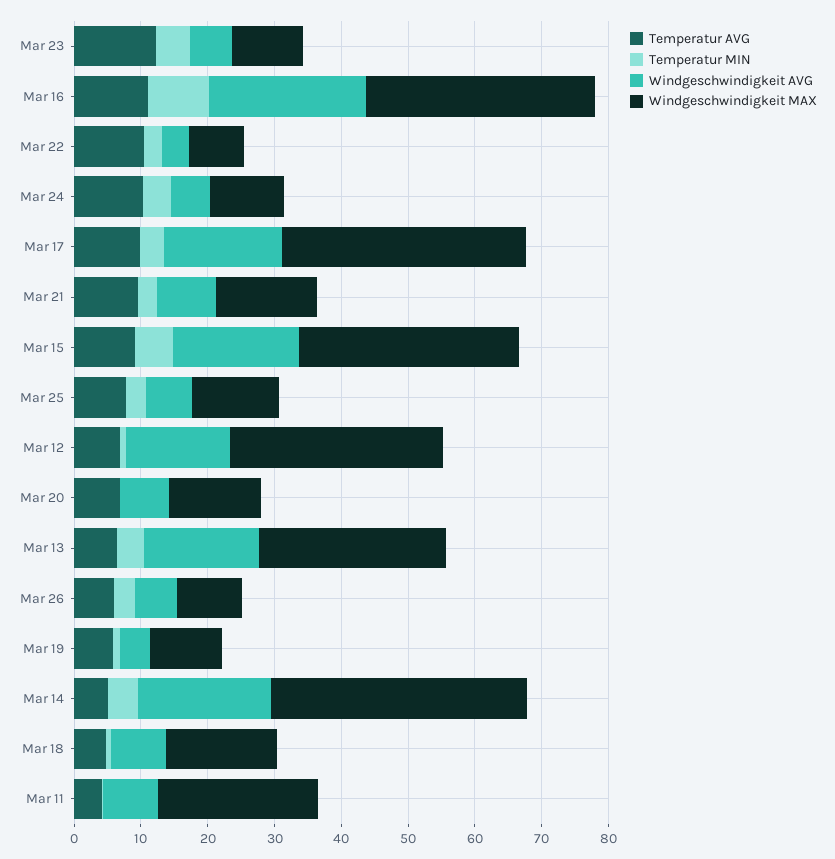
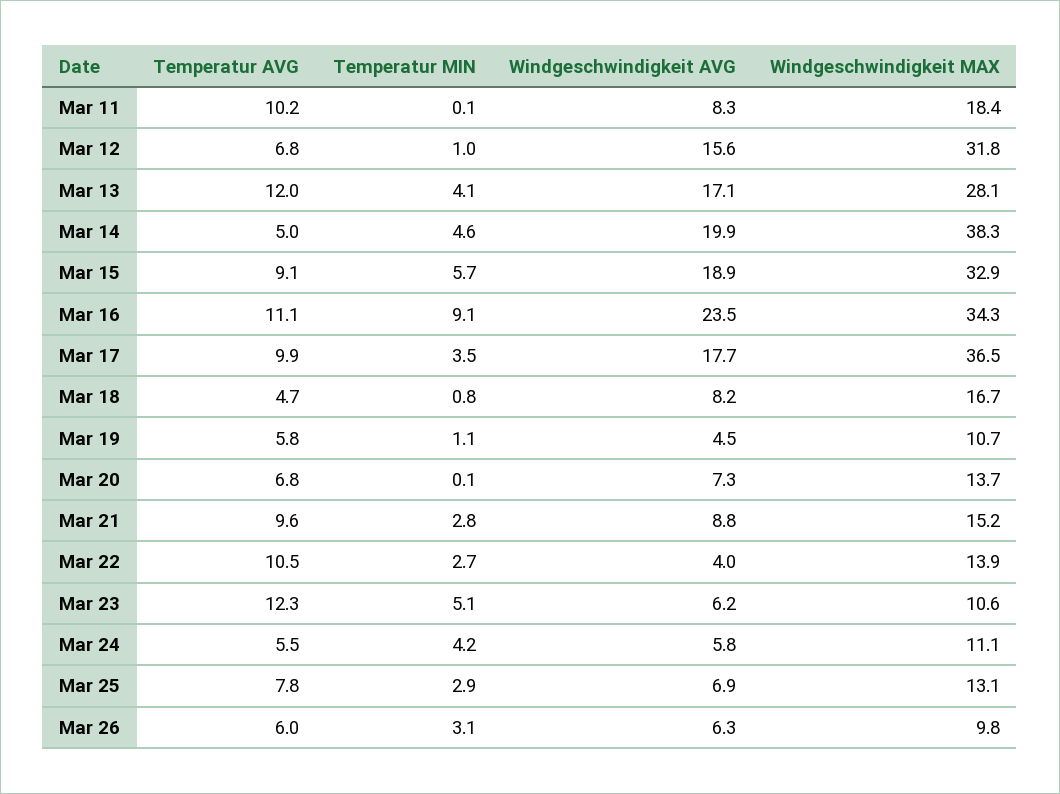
Windgeschwindigkeit MAX, Mar 22: 8 -> 13.9
Temperatur AVG, Mar 24: 10 -> 5.5
Temperatur AVG, Mar 13: 6 -> 12
Temperatur AVG, Mar 11: 4 -> 10.2
Windgeschwindigkeit MAX, Mar 11: 24 -> 18.4

